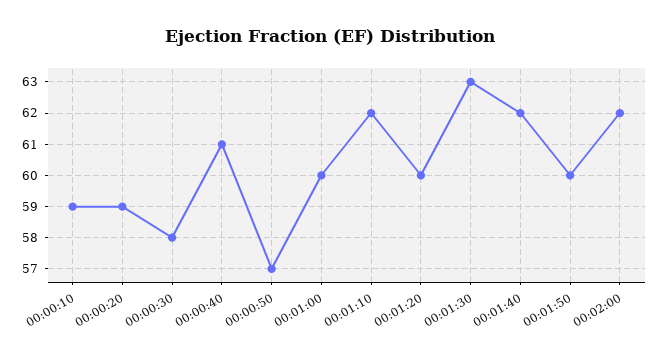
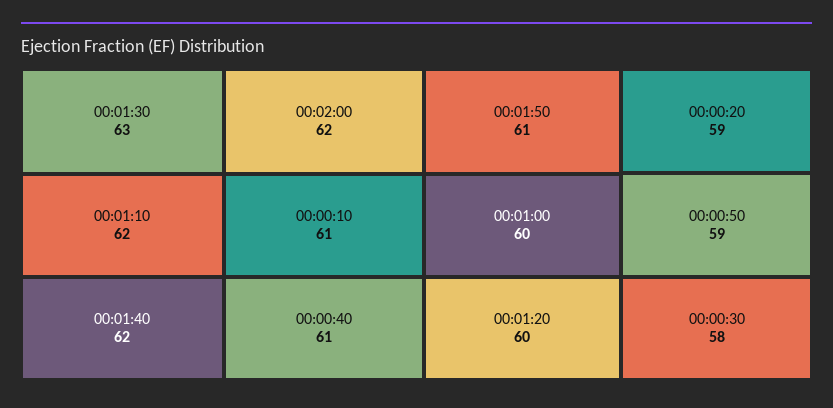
00:00:10: 59 -> 61
00:00:50: 57 -> 59
00:01:50: 60 -> 61

